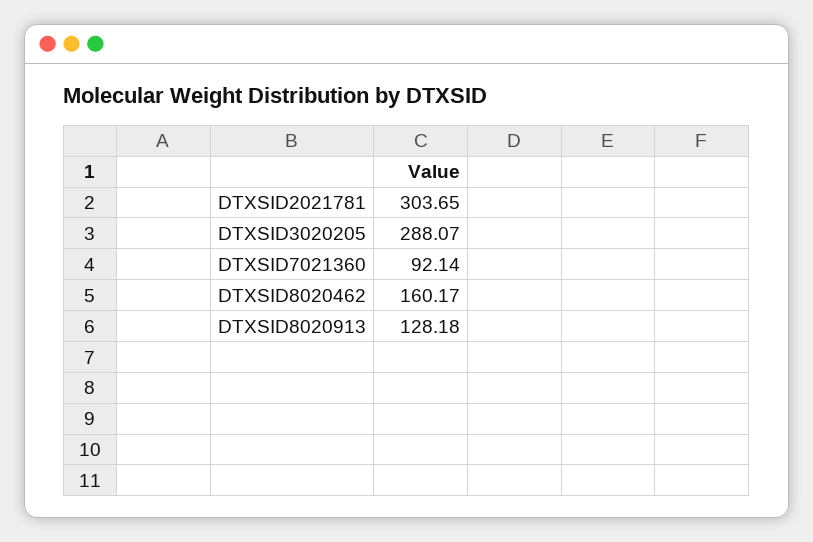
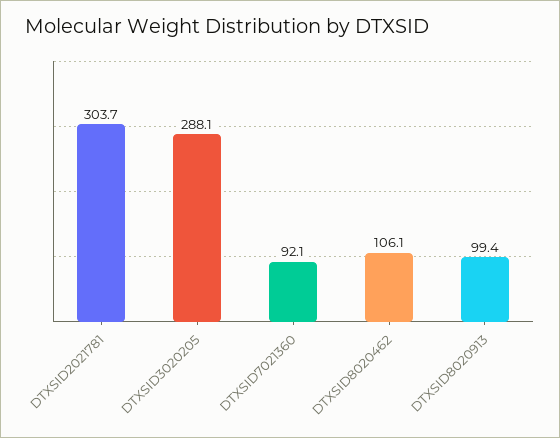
DTXSID8020462: 160.17 -> 106.1
DTXSID8020913: 128.18 -> 99.4

